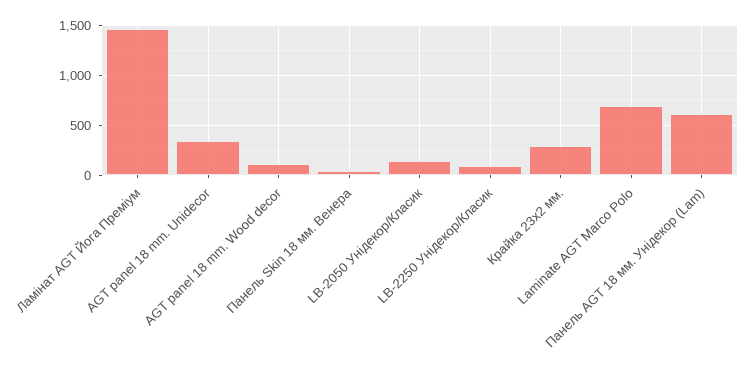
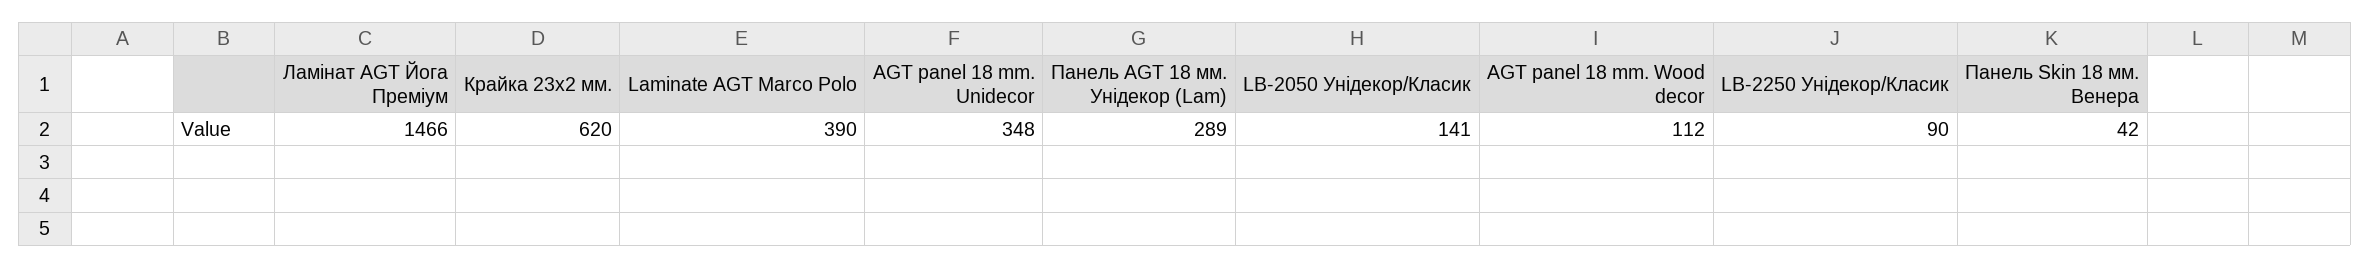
Крайка 23x2 мм.: 300 -> 620
Laminate AGT Marco Polo: 700 -> 390
Панель AGT 18 мм. Унідекор (Lam): 600 -> 289

